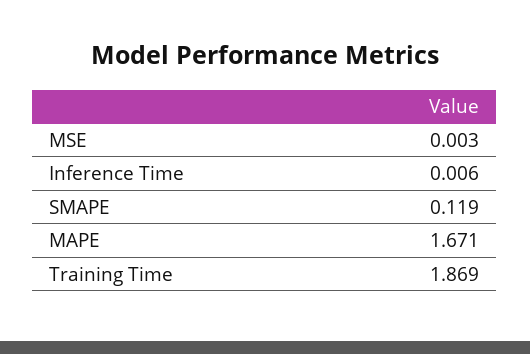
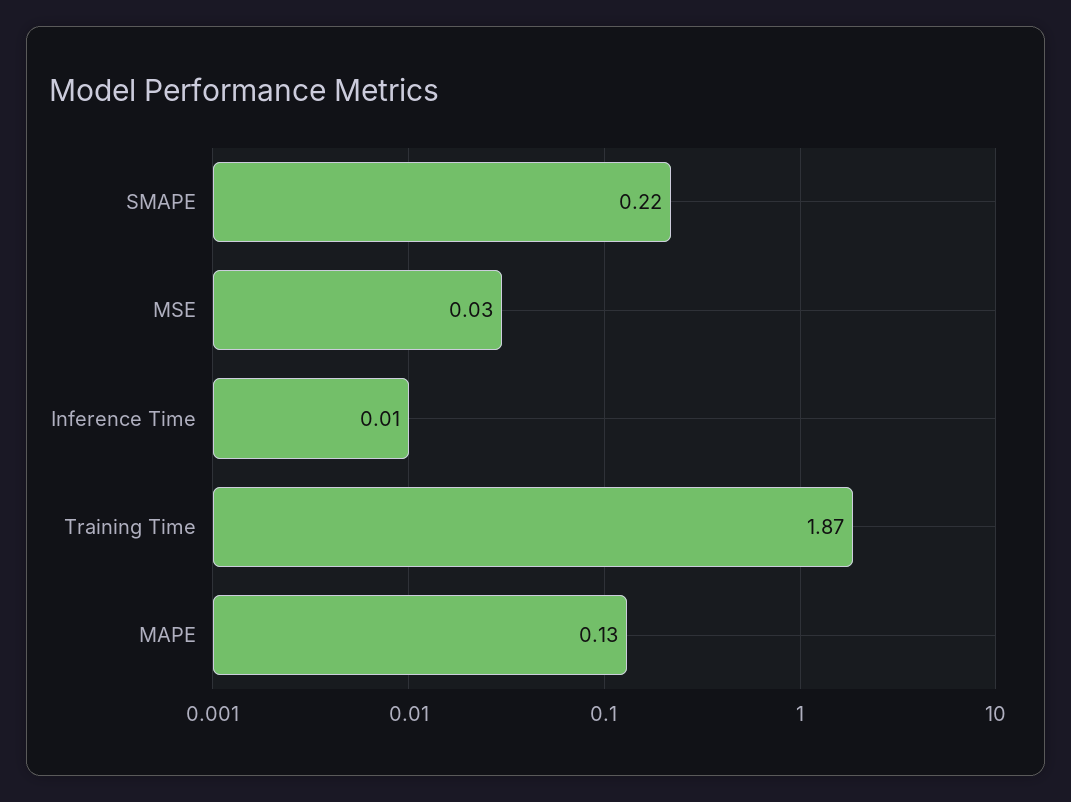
MSE: 0.003 -> 0.03
SMAPE: 0.119 -> 0.22
MAPE: 1.671 -> 0.13

